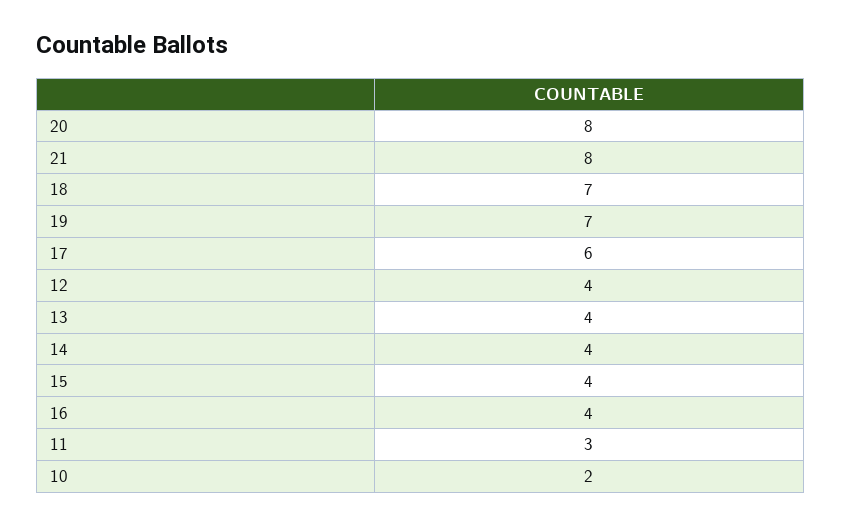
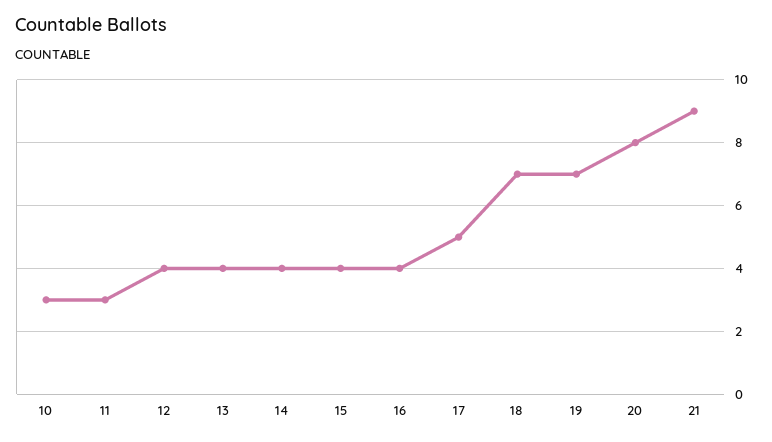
21: 8 -> 9
17: 6 -> 5
10: 2 -> 3

